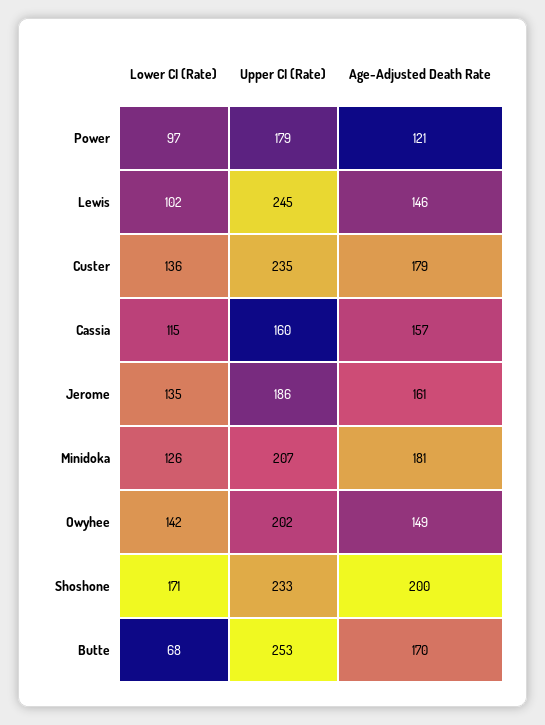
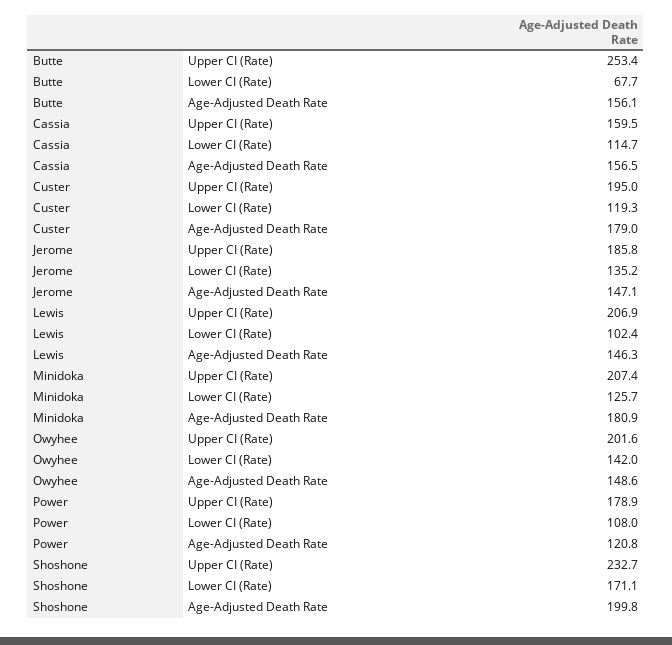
Lower CI (Rate), Power: 97 -> 108
Upper CI (Rate), Lewis: 245 -> 206.9
Lower CI (Rate), Custer: 136 -> 119.3
Upper CI (Rate), Custer: 235 -> 195
Age-Adjusted Death Rate, Jerome: 161 -> 147.1
Age-Adjusted Death Rate, Butte: 170 -> 156.1

